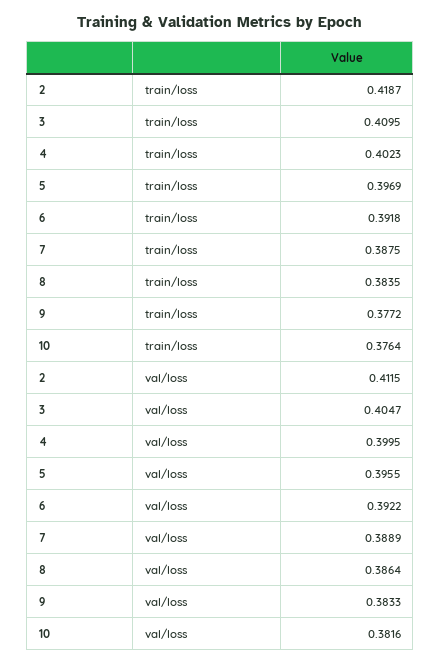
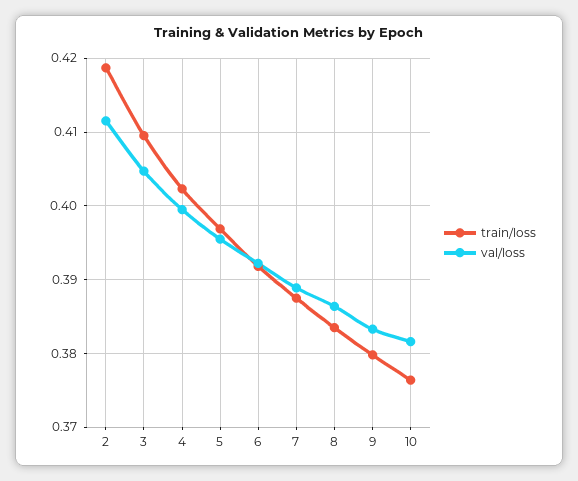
train/loss, 9: 0.3772 -> 0.38

